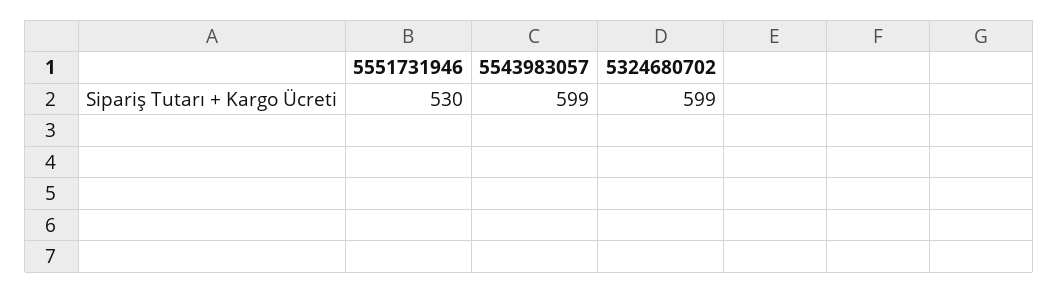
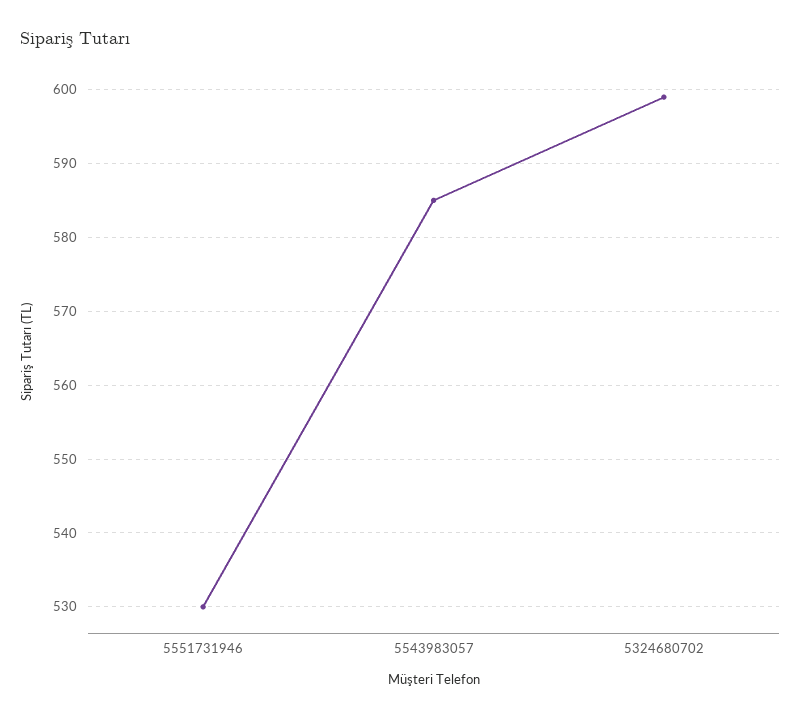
5543983057: 599 -> 585

